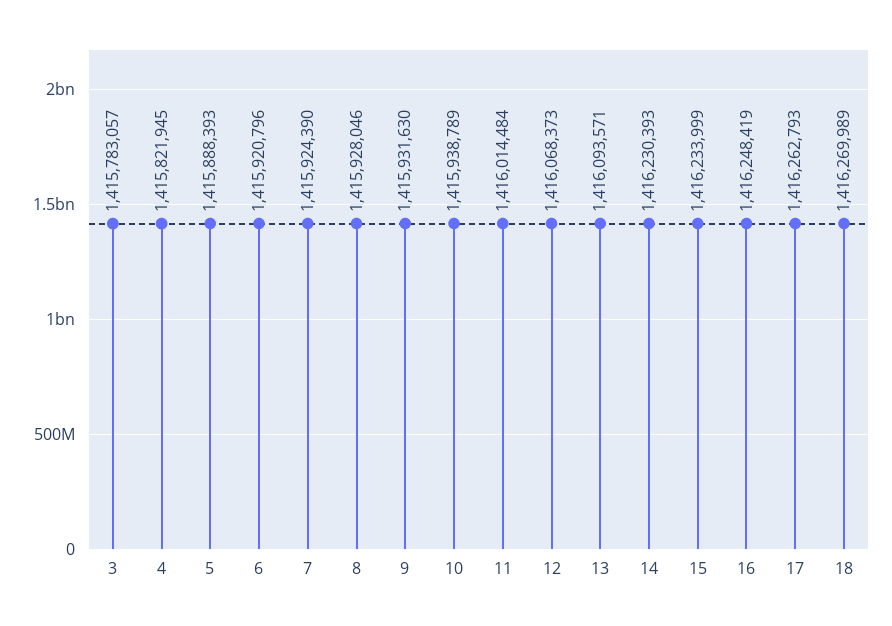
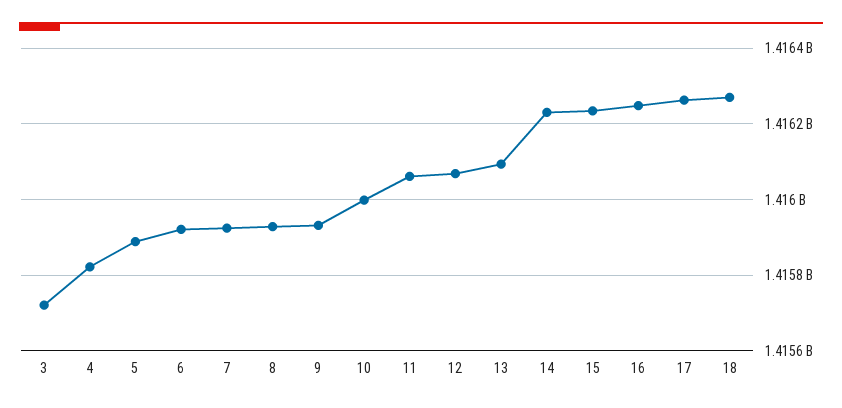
3: 1415783057 -> 1415720000
10: 1415938789 -> 1416000000
11: 1416014484 -> 1416060000

